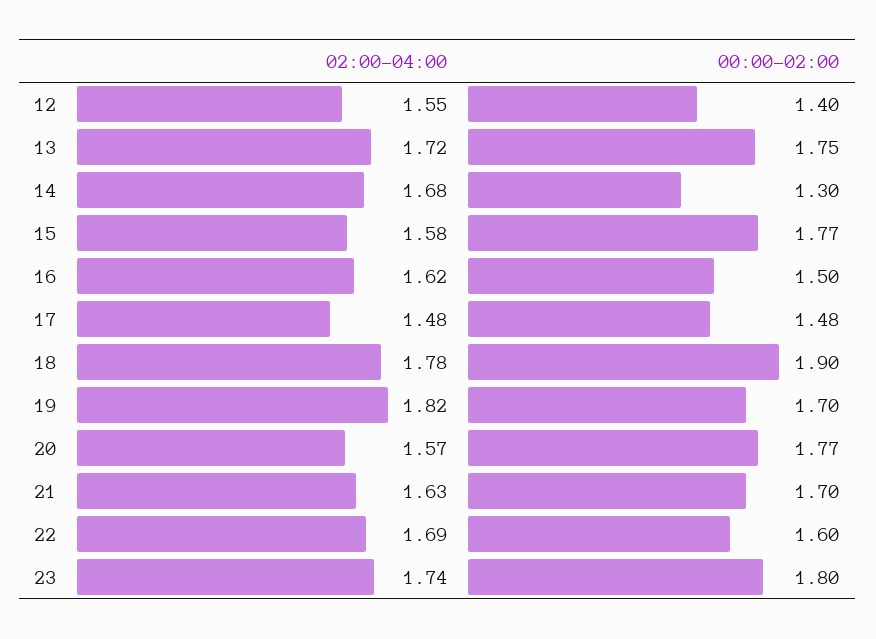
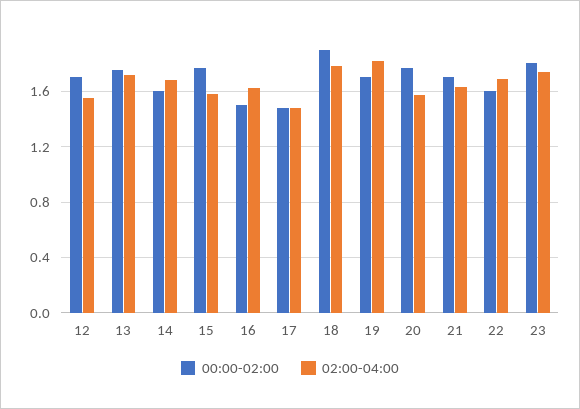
00:00-02:00, 12: 1.4 -> 1.7
00:00-02:00, 14: 1.3 -> 1.6

